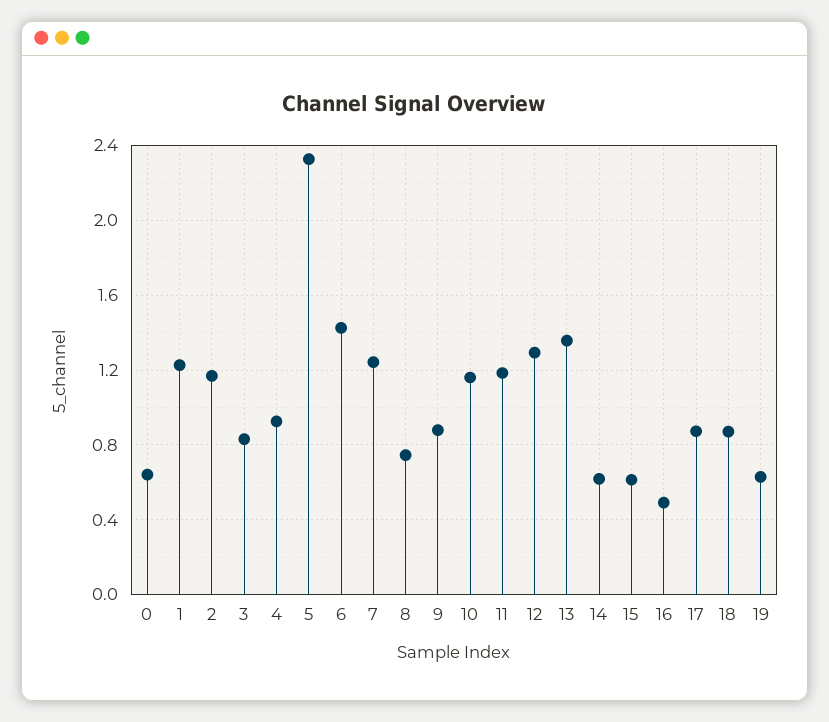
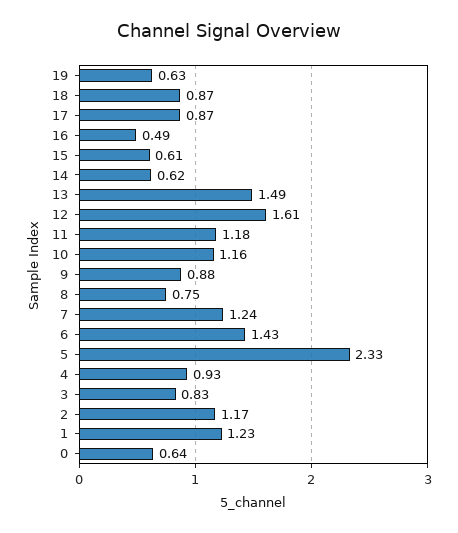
12: 1.3 -> 1.61
13: 1.35 -> 1.49

